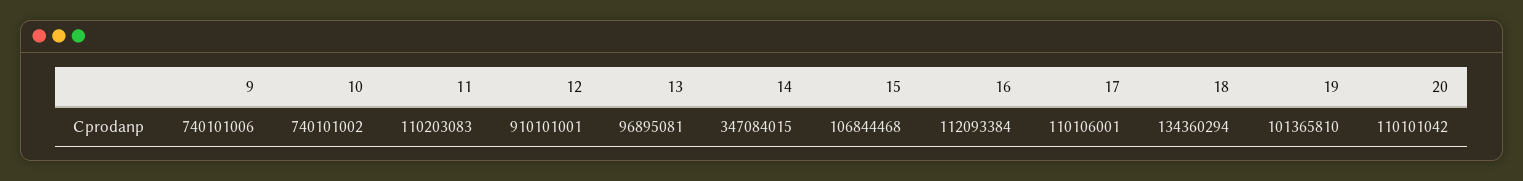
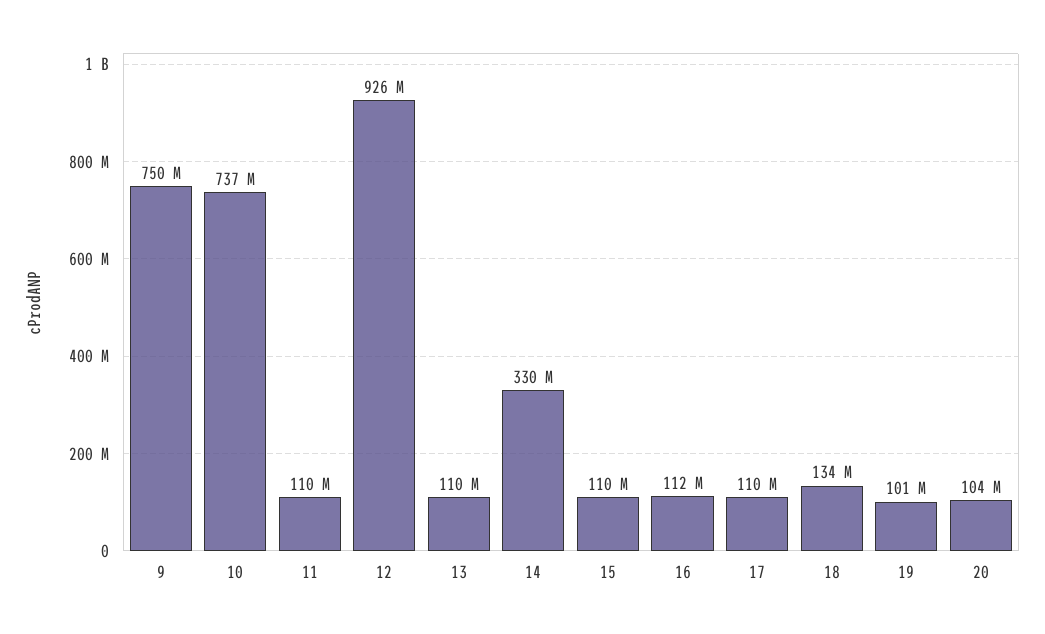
9: 740101006 -> 750000000
10: 740101002 -> 737000000
12: 910101001 -> 926000000
13: 96895081 -> 110000000
14: 347084015 -> 330000000
15: 106844468 -> 110000000
20: 110101042 -> 104000000

